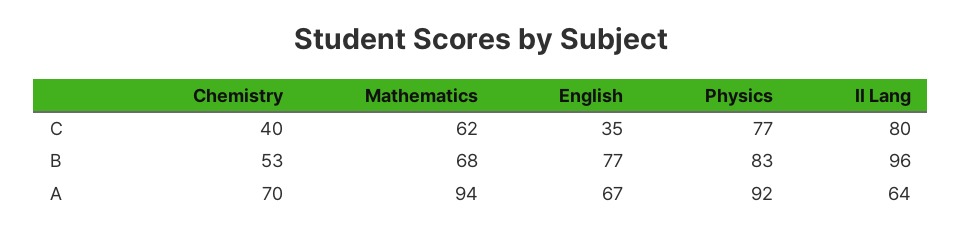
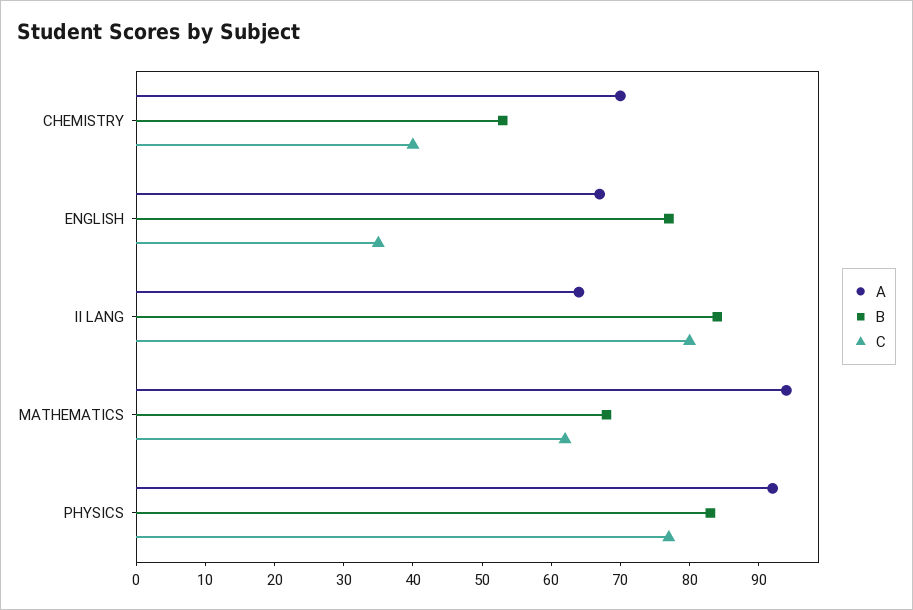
B, II Lang: 96 -> 85

